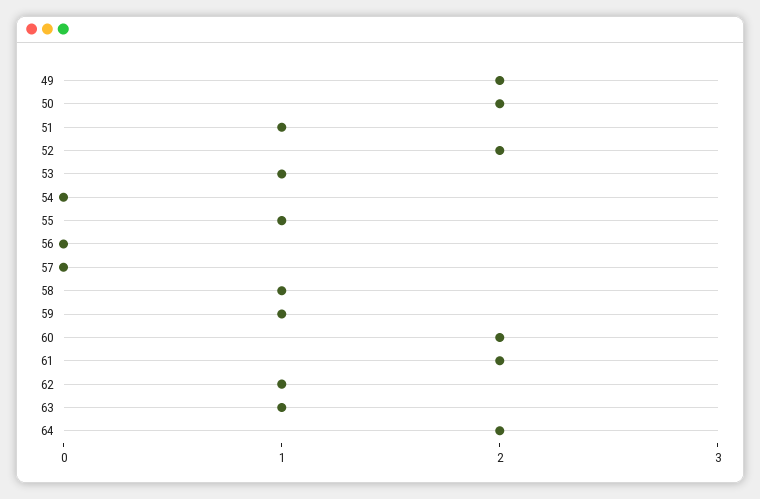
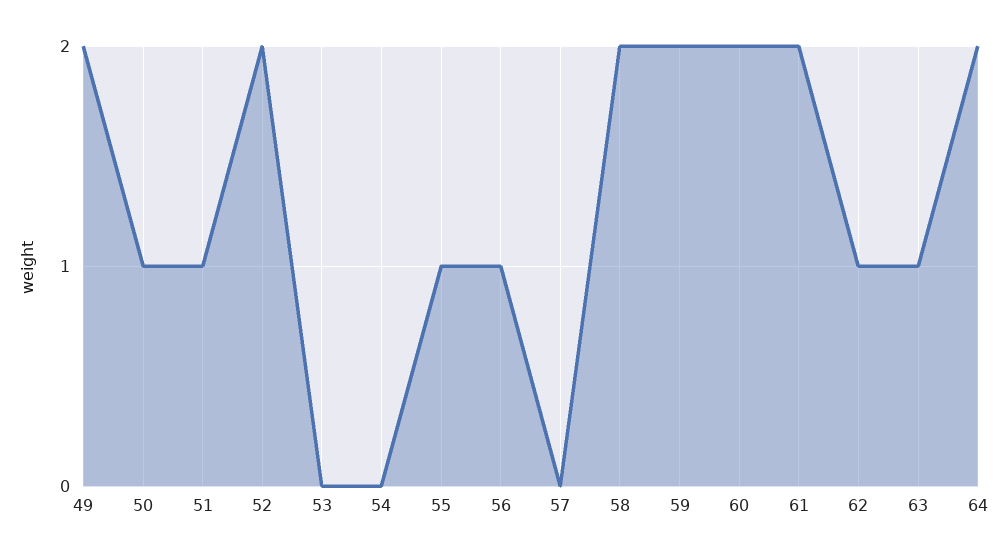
50: 2 -> 1
53: 1 -> 0
56: 0 -> 1
58: 1 -> 2
59: 1 -> 2

